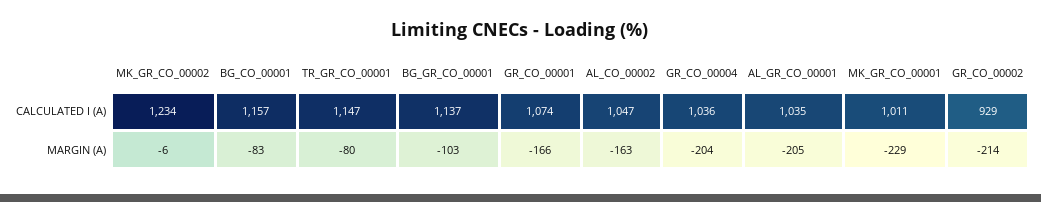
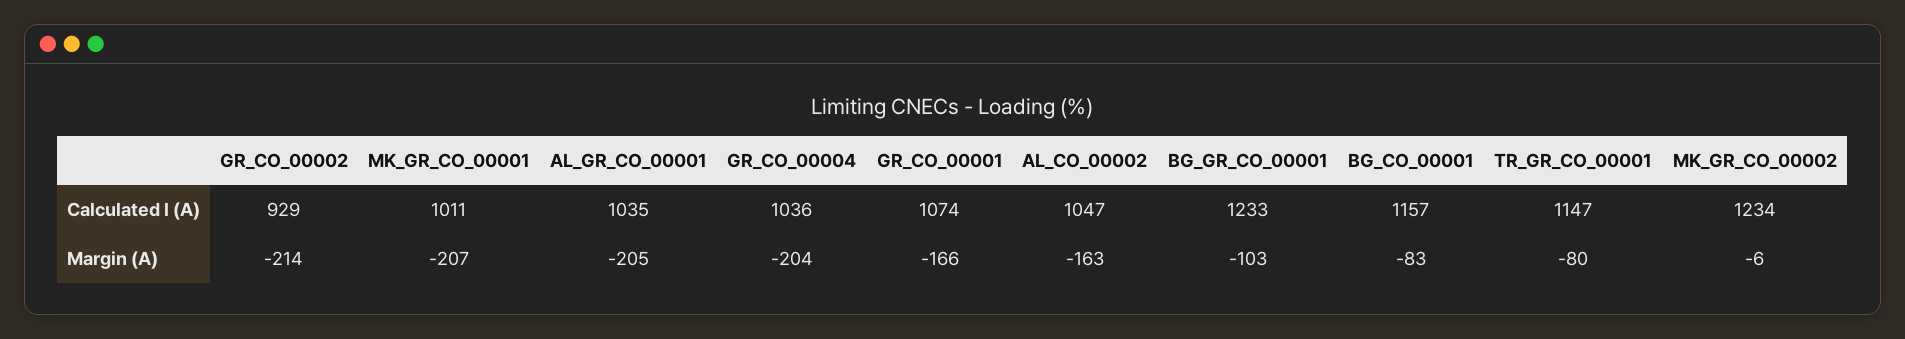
BG_GR_CO_00001, CALCULATED I (A): 1137 -> 1233
MK_GR_CO_00001, MARGIN (A): -229 -> -207

